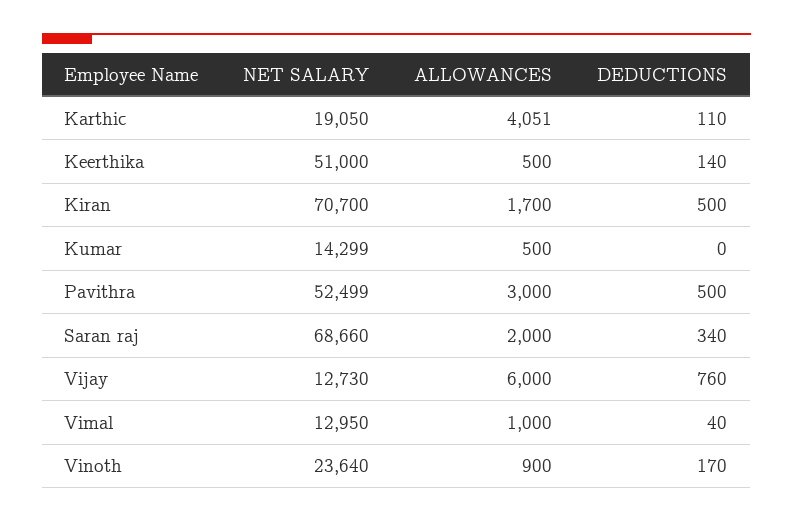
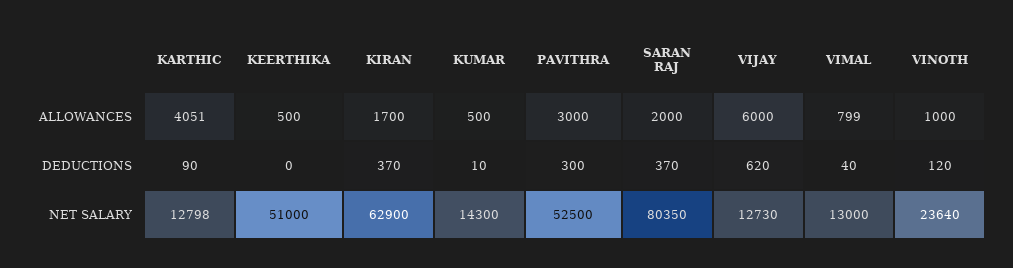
NET SALARY, Karthic: 19050 -> 12798
DEDUCTIONS, Karthic: 110 -> 90
DEDUCTIONS, Keerthika: 140 -> 0
NET SALARY, Kiran: 70700 -> 62900
DEDUCTIONS, Kiran: 500 -> 370
NET SALARY, Kumar: 14299 -> 14300
DEDUCTIONS, Kumar: 0 -> 10
NET SALARY, Pavithra: 52499 -> 52500
DEDUCTIONS, Pavithra: 500 -> 300
NET SALARY, Saran raj: 68660 -> 80350
DEDUCTIONS, Saran raj: 340 -> 370
DEDUCTIONS, Vijay: 760 -> 620
NET SALARY, Vimal: 12950 -> 13000
ALLOWANCES, Vimal: 1000 -> 799
ALLOWANCES, Vinoth: 900 -> 1000
DEDUCTIONS, Vinoth: 170 -> 120

